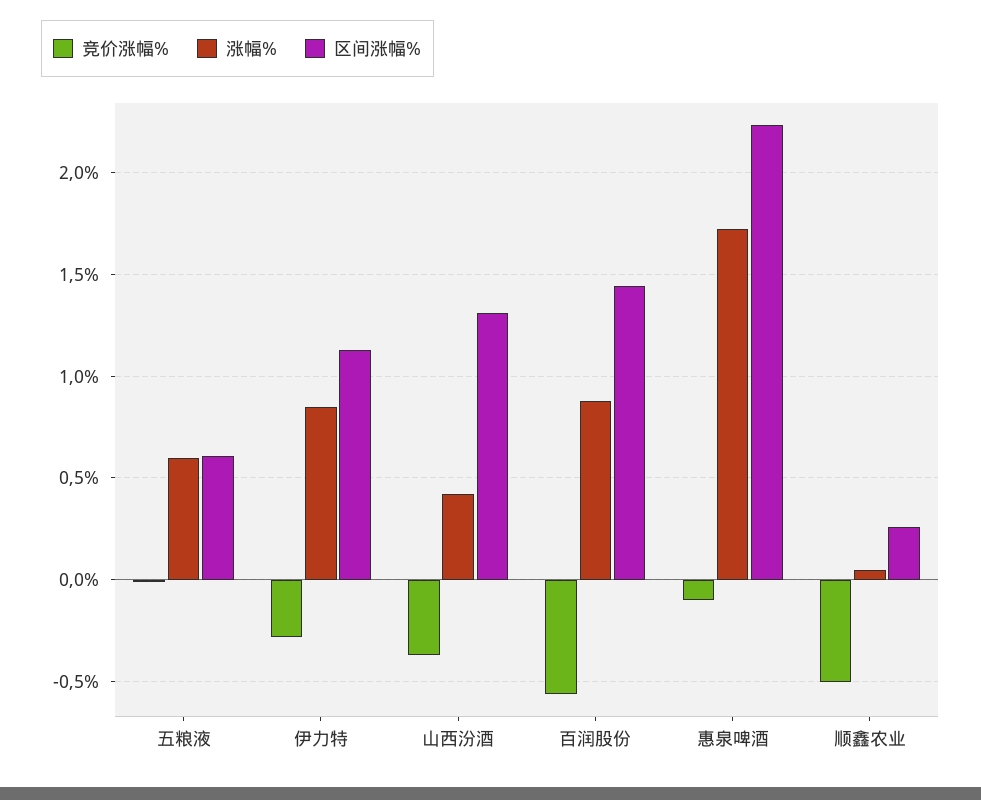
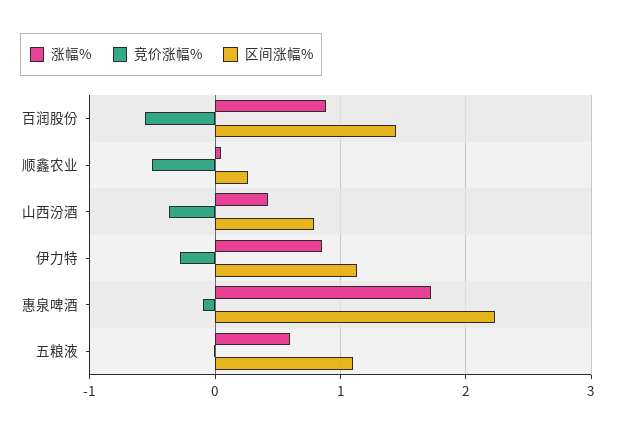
区间涨幅%, 五粮液: 0.6 -> 1.1
区间涨幅%, 山西汾酒: 1.3 -> 0.8

